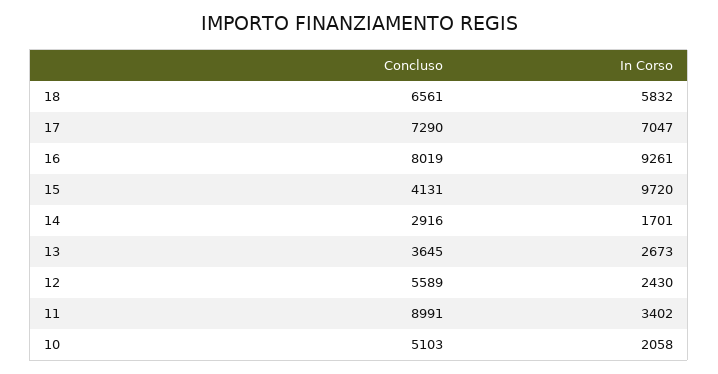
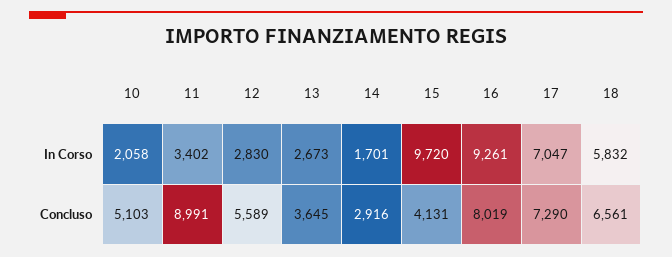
In Corso, 12: 2430 -> 2830

